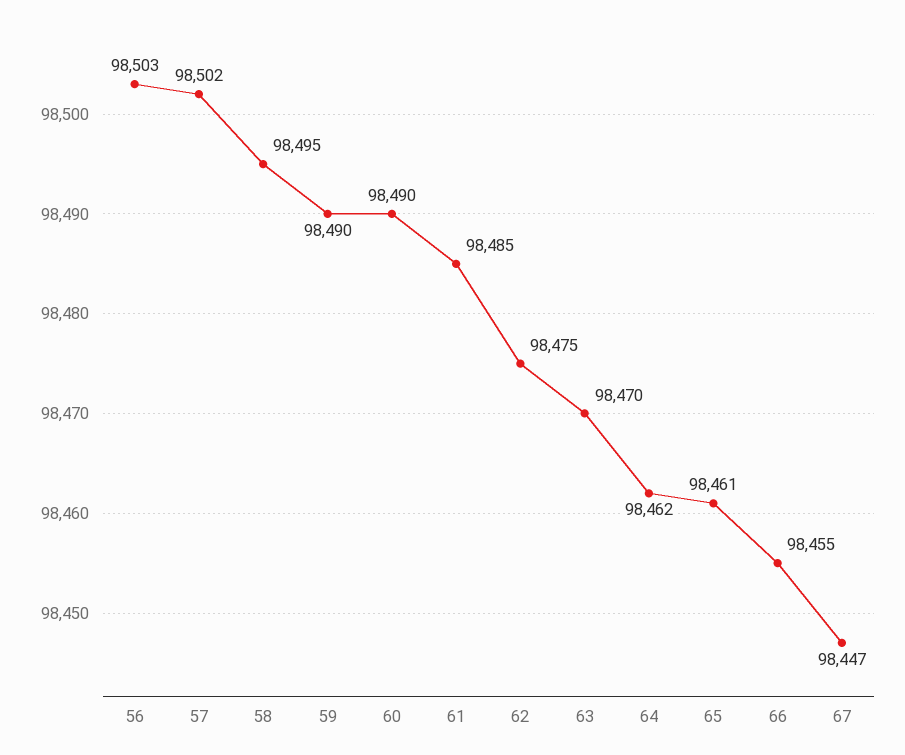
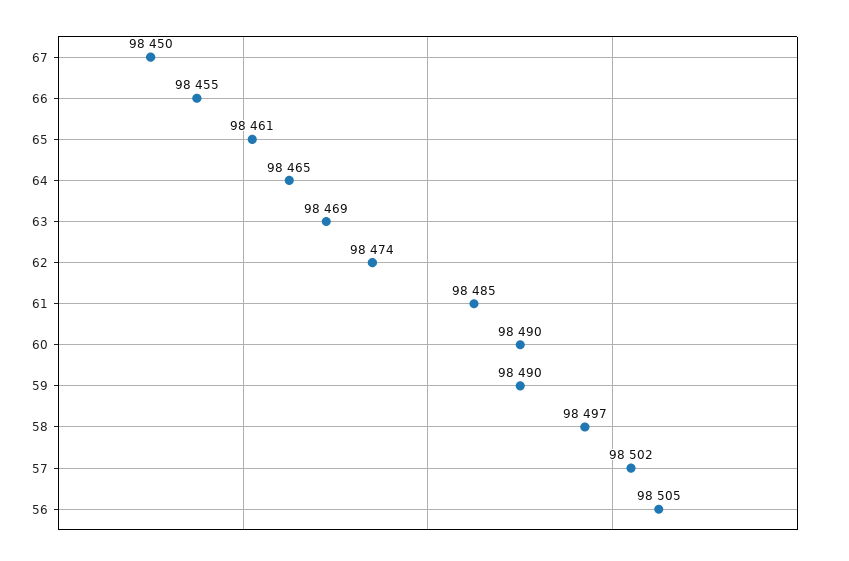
56: 98503 -> 98505
58: 98495 -> 98497
62: 98475 -> 98474
63: 98470 -> 98469
64: 98462 -> 98465
67: 98447 -> 98450

